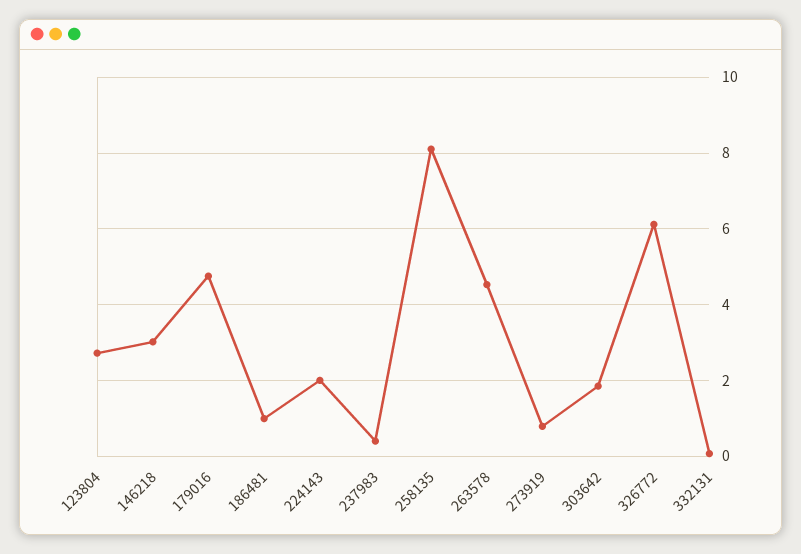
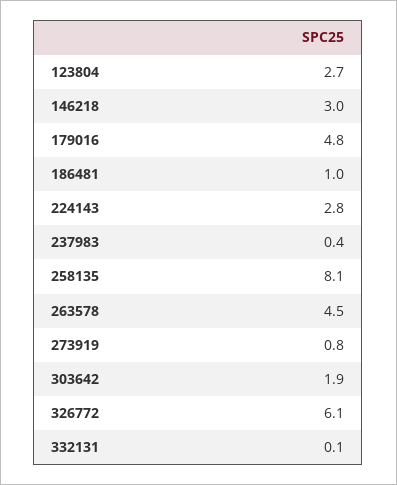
224143: 2 -> 2.8

